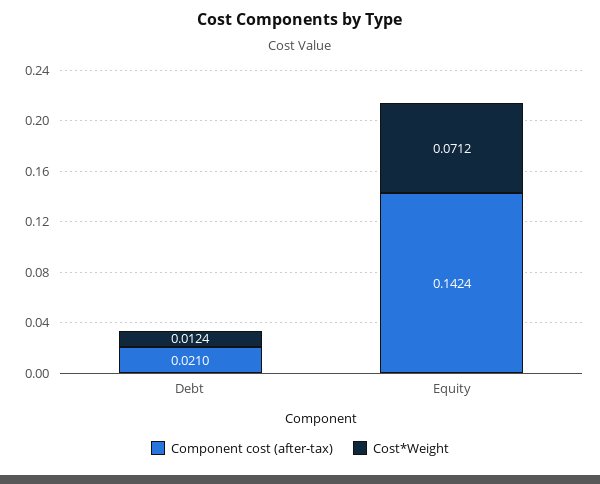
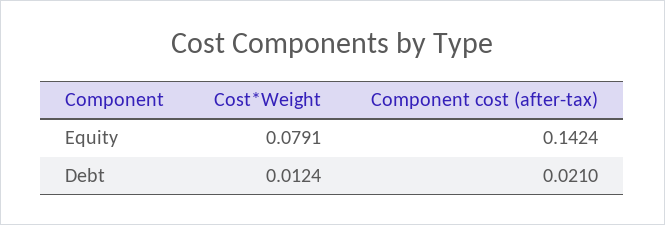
Cost*Weight, Equity: 0.0712 -> 0.0791

